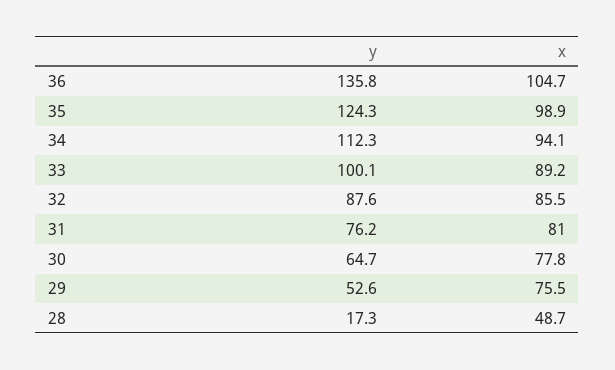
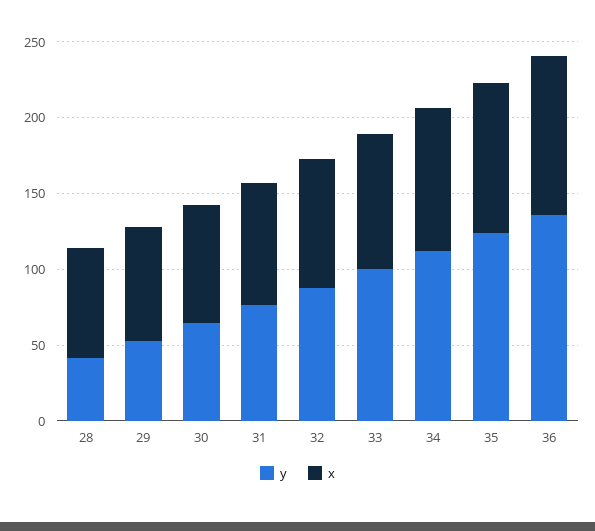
y, 28: 17.3 -> 40
x, 28: 48.7 -> 70

